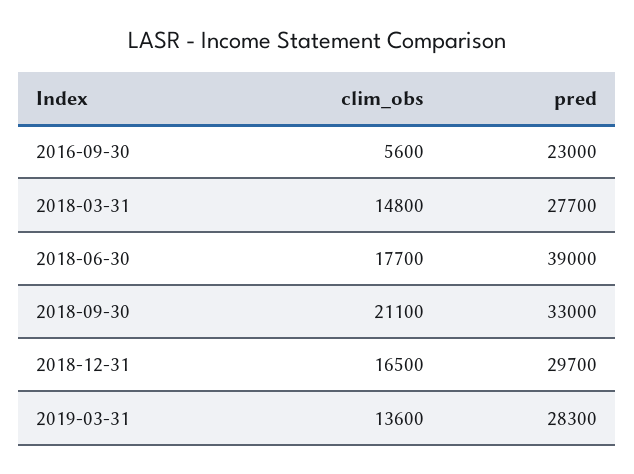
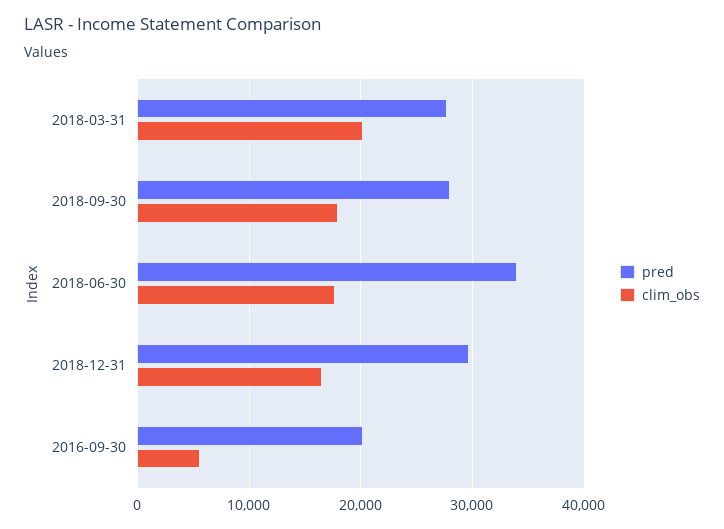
pred, 2016-09-30: 23000 -> 20000
clim_obs, 2018-03-31: 14800 -> 20000
pred, 2018-06-30: 39000 -> 34000
clim_obs, 2018-09-30: 21100 -> 18000
pred, 2018-09-30: 33000 -> 28000
clim_obs, 2019-03-31: 13600 -> none
pred, 2019-03-31: 28300 -> none

